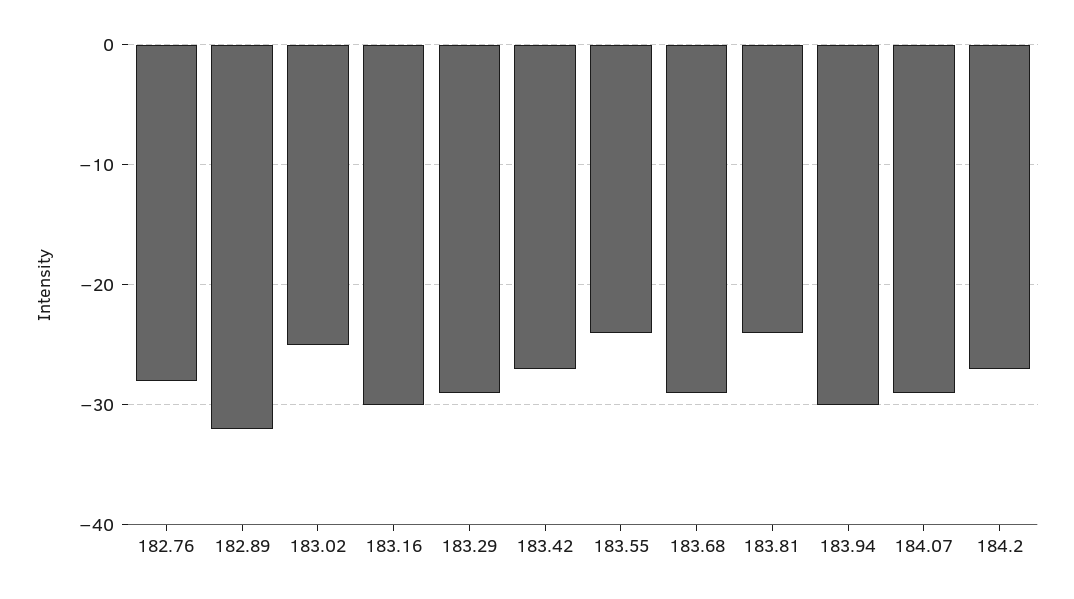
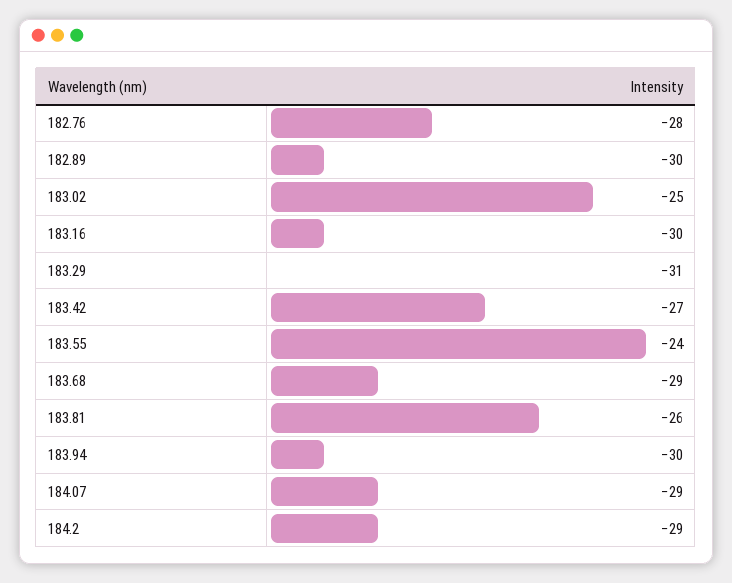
182.89: -32 -> -30
183.29: -29 -> -31
183.81: -24 -> -26
184.2: -27 -> -29

